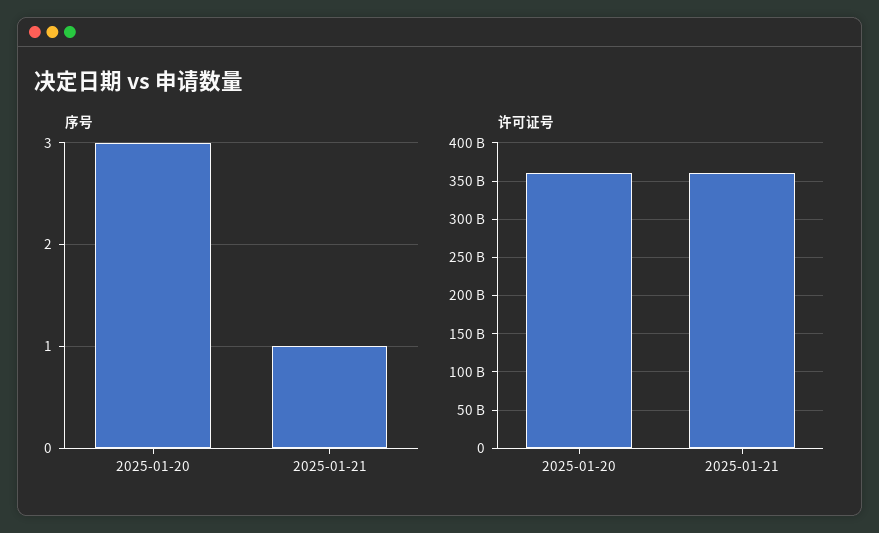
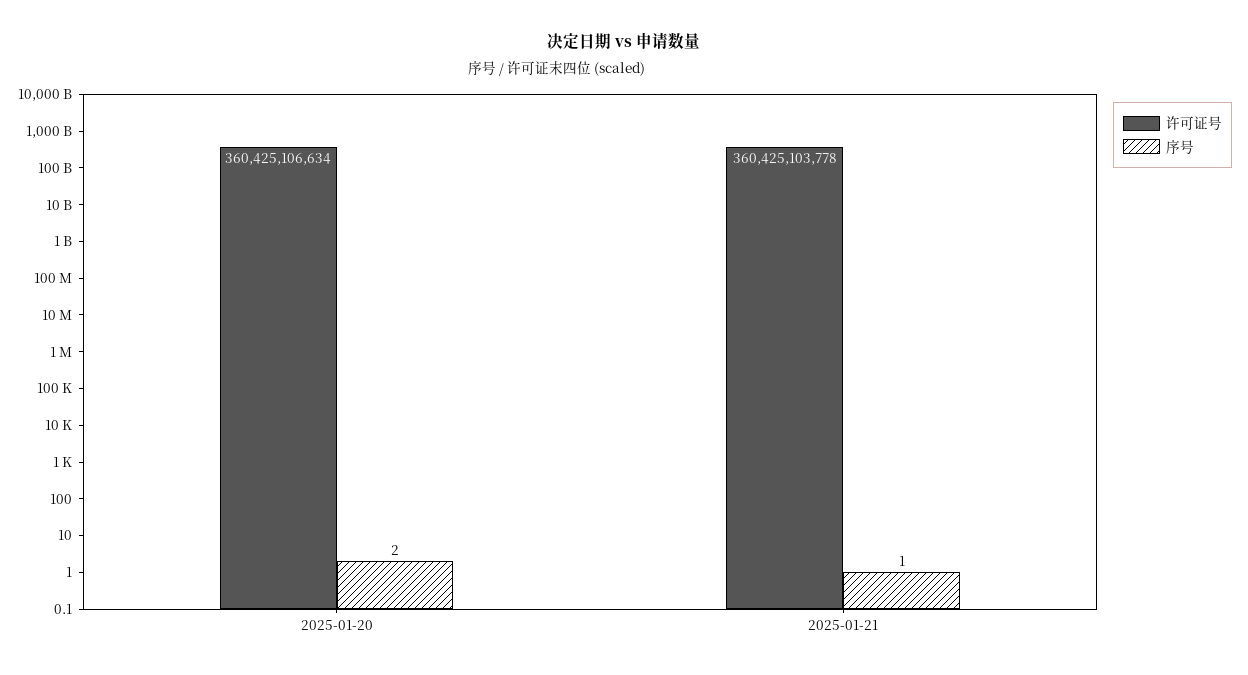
序号, 2025-01-20: 3 -> 2

